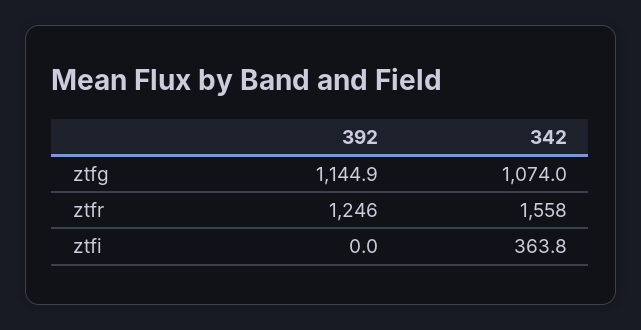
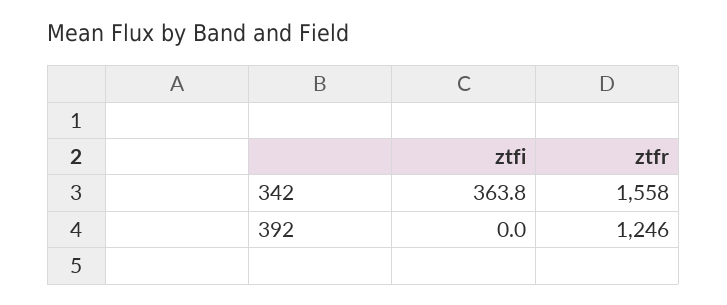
392, ztfg: 1144.9 -> none
342, ztfg: 1074 -> none

